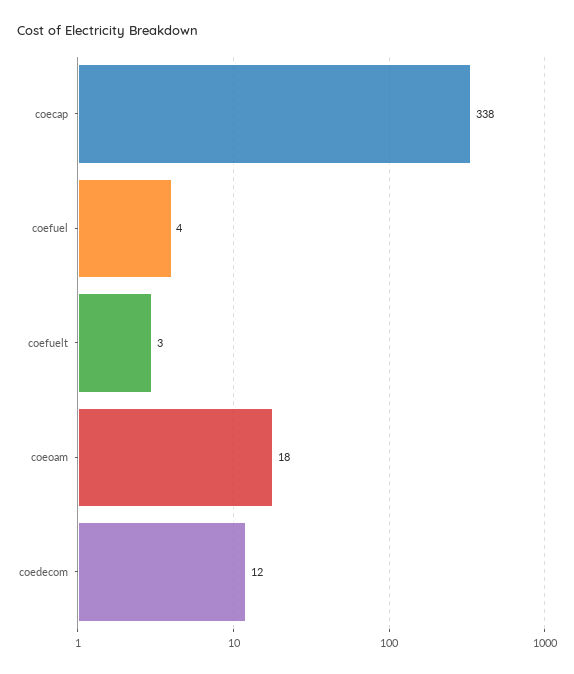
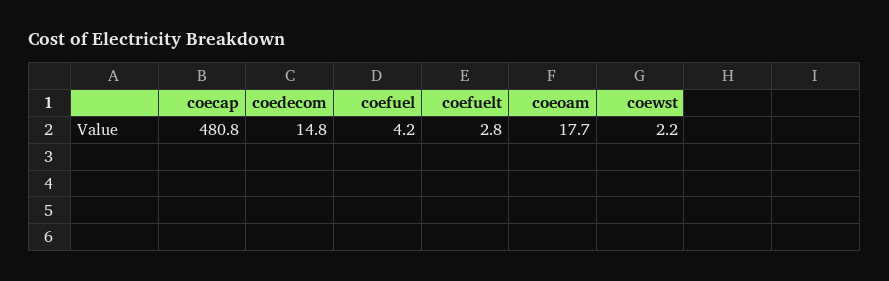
coecap: 338 -> 480.8
coedecom: 12 -> 14.8
coewst: none -> 2.2

